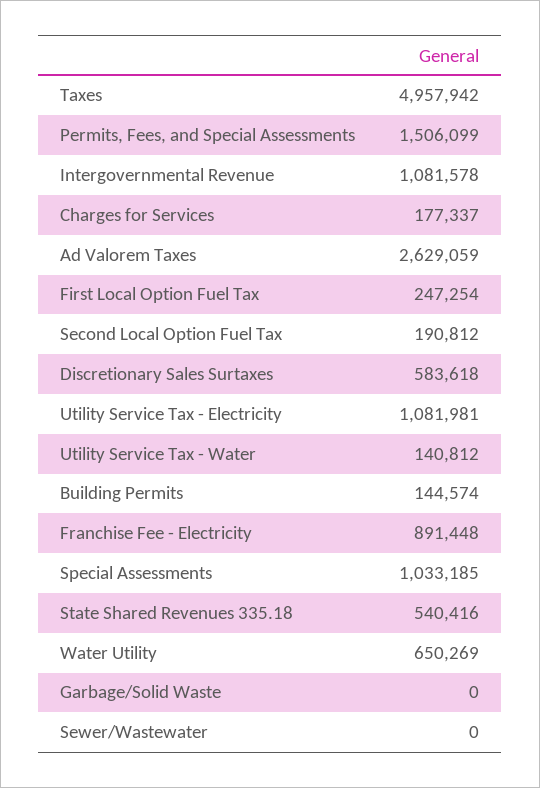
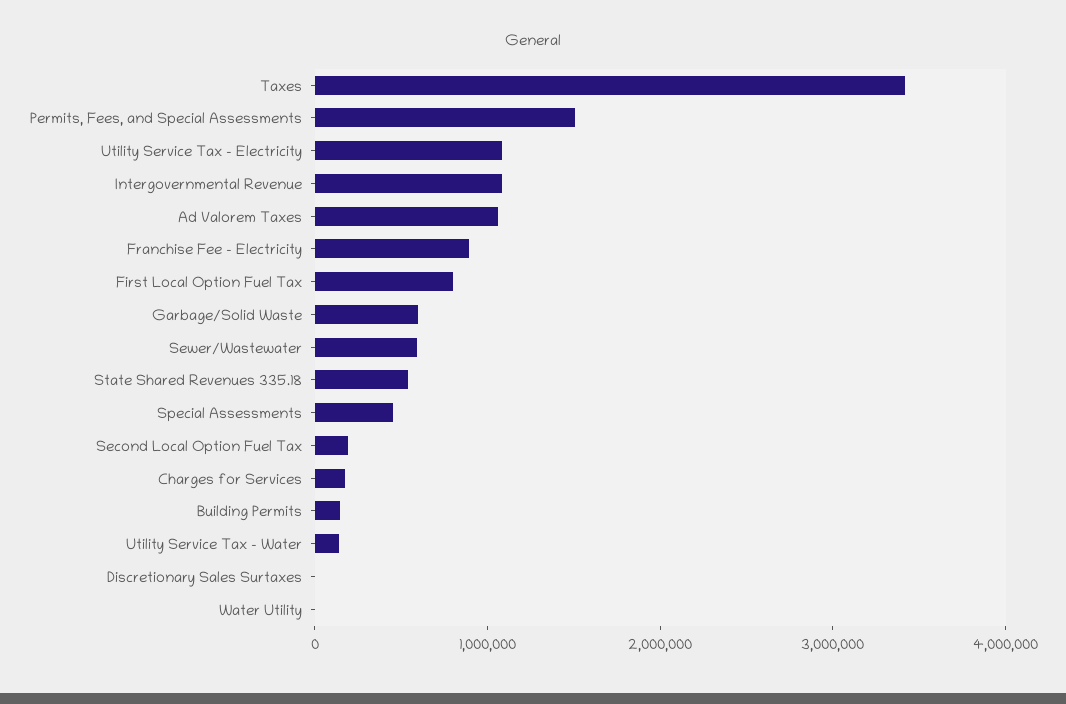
Taxes: 4957942 -> 3400000
Ad Valorem Taxes: 2629059 -> 1000000
First Local Option Fuel Tax: 247254 -> 800000
Discretionary Sales Surtaxes: 583618 -> 0
Special Assessments: 1033185 -> 400000
Water Utility: 650269 -> 0
Garbage/Solid Waste: 0 -> 600000
Sewer/Wastewater: 0 -> 600000

